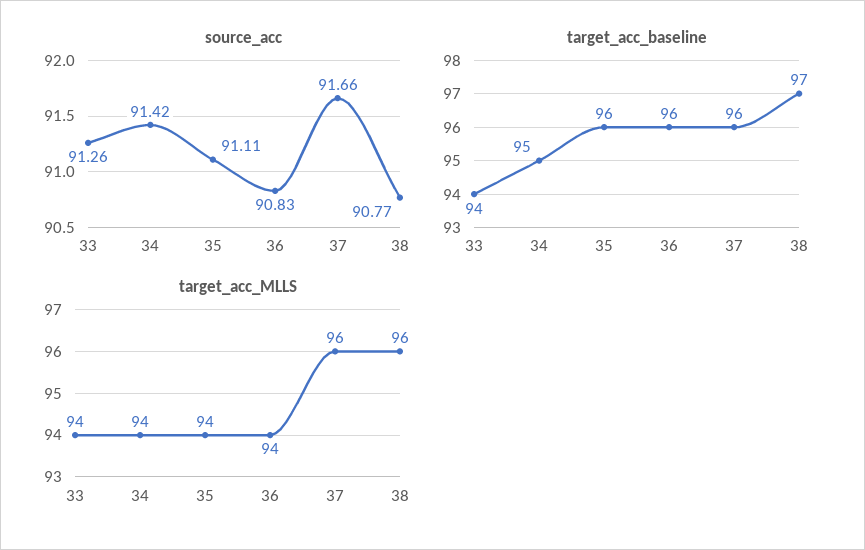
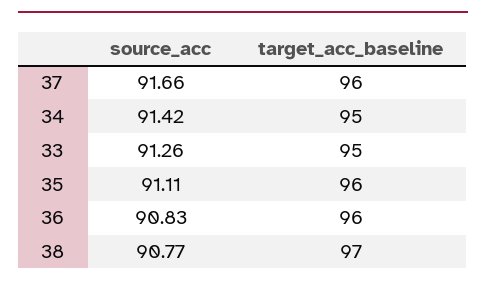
target_acc_baseline, 33: 94 -> 95
target_acc_MLLS, 33: 94 -> none
target_acc_MLLS, 34: 94 -> none
target_acc_MLLS, 35: 94 -> none
target_acc_MLLS, 36: 94 -> none
target_acc_MLLS, 37: 96 -> none
target_acc_MLLS, 38: 96 -> none

